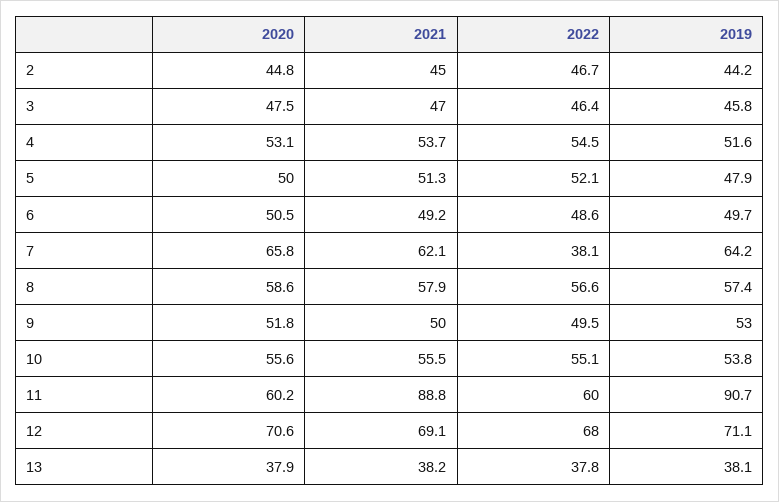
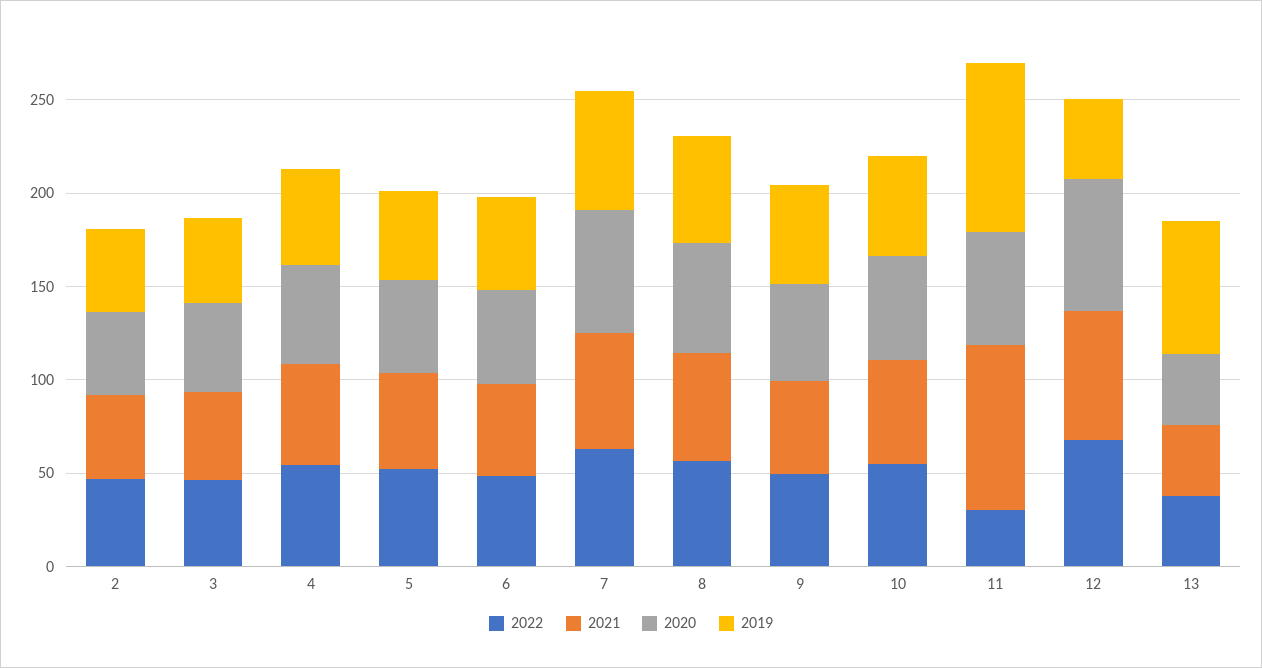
2022, 7: 38.1 -> 60
2022, 11: 60 -> 30
2019, 12: 71.1 -> 40
2019, 13: 38.1 -> 70

